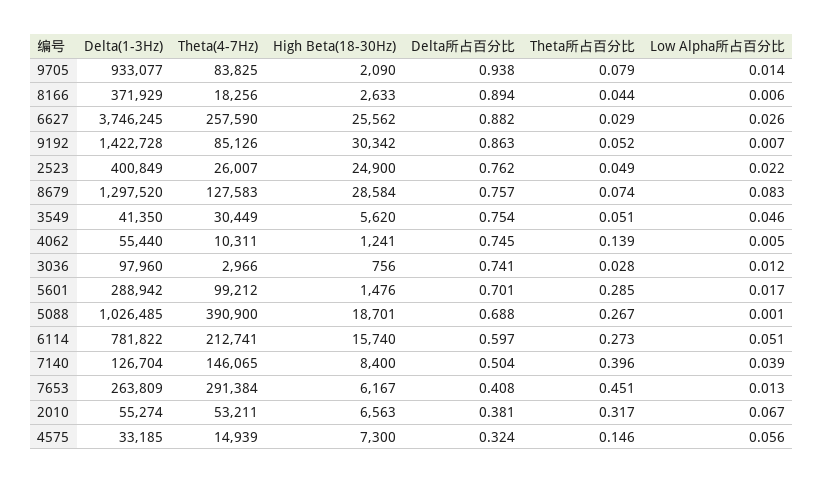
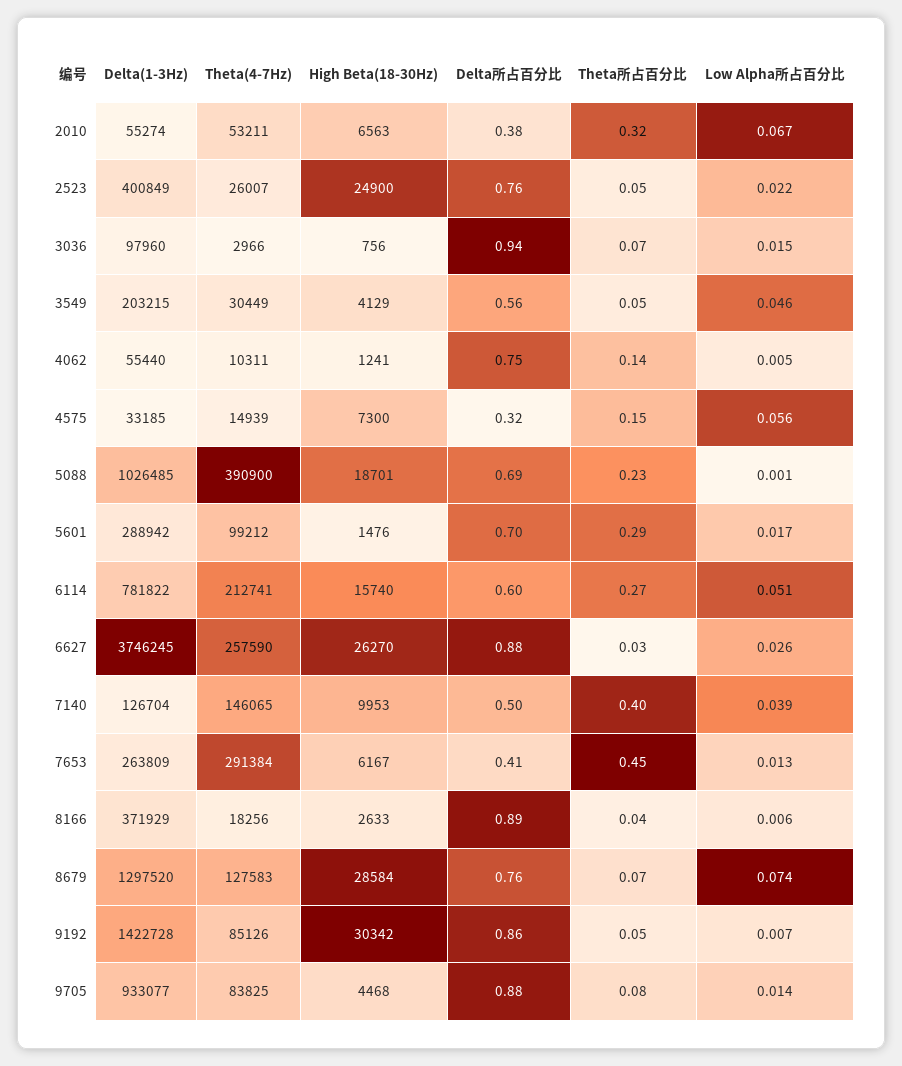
High Beta(18-30Hz), 9705: 2090 -> 4468
Delta所占百分比, 9705: 0.938 -> 0.88
High Beta(18-30Hz), 6627: 25562 -> 26270
Low Alpha所占百分比, 8679: 0.083 -> 0.074
Delta(1-3Hz), 3549: 41350 -> 203215
High Beta(18-30Hz), 3549: 5620 -> 4129
Delta所占百分比, 3549: 0.754 -> 0.56
Delta所占百分比, 3036: 0.741 -> 0.94
Theta所占百分比, 3036: 0.028 -> 0.07
Low Alpha所占百分比, 3036: 0.012 -> 0.015
Theta所占百分比, 5088: 0.267 -> 0.23
High Beta(18-30Hz), 7140: 8400 -> 9953

